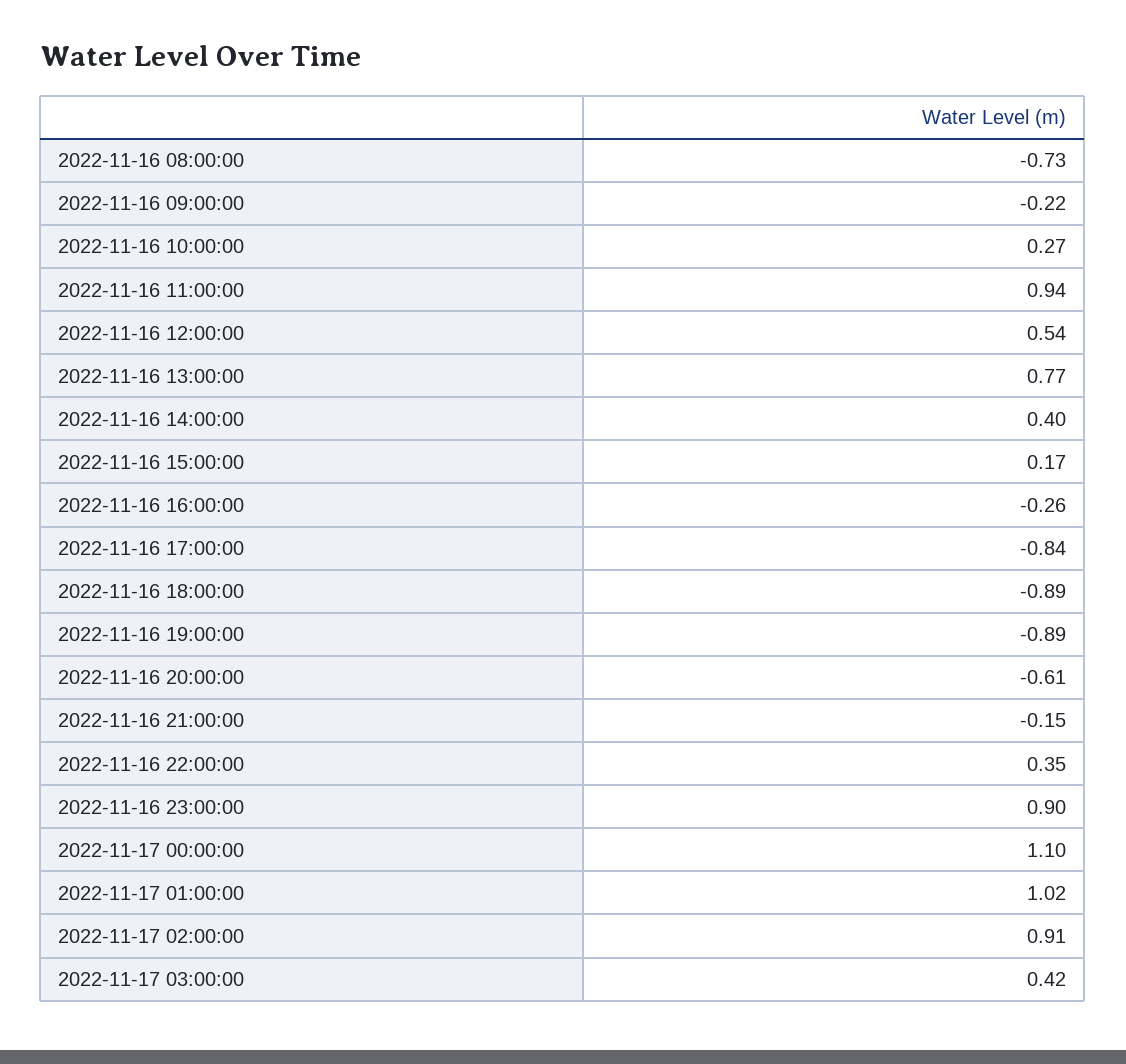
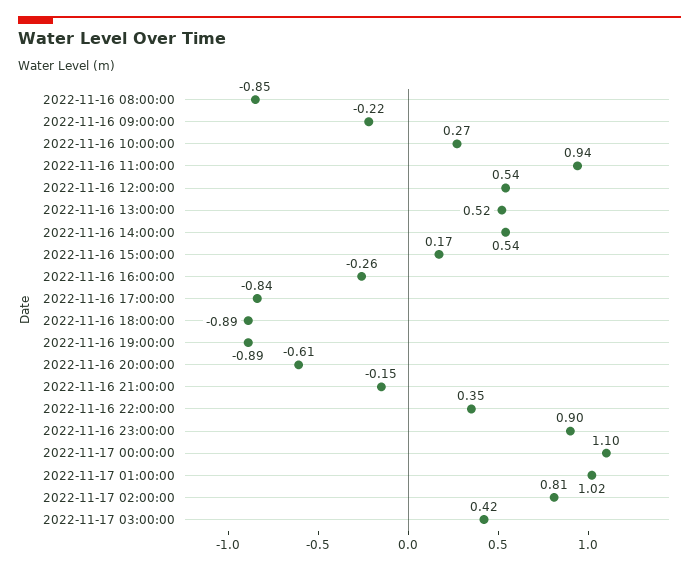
2022-11-16 08:00:00: -0.73 -> -0.85
2022-11-16 13:00:00: 0.77 -> 0.52
2022-11-16 14:00:00: 0.4 -> 0.54
2022-11-17 02:00:00: 0.91 -> 0.81

